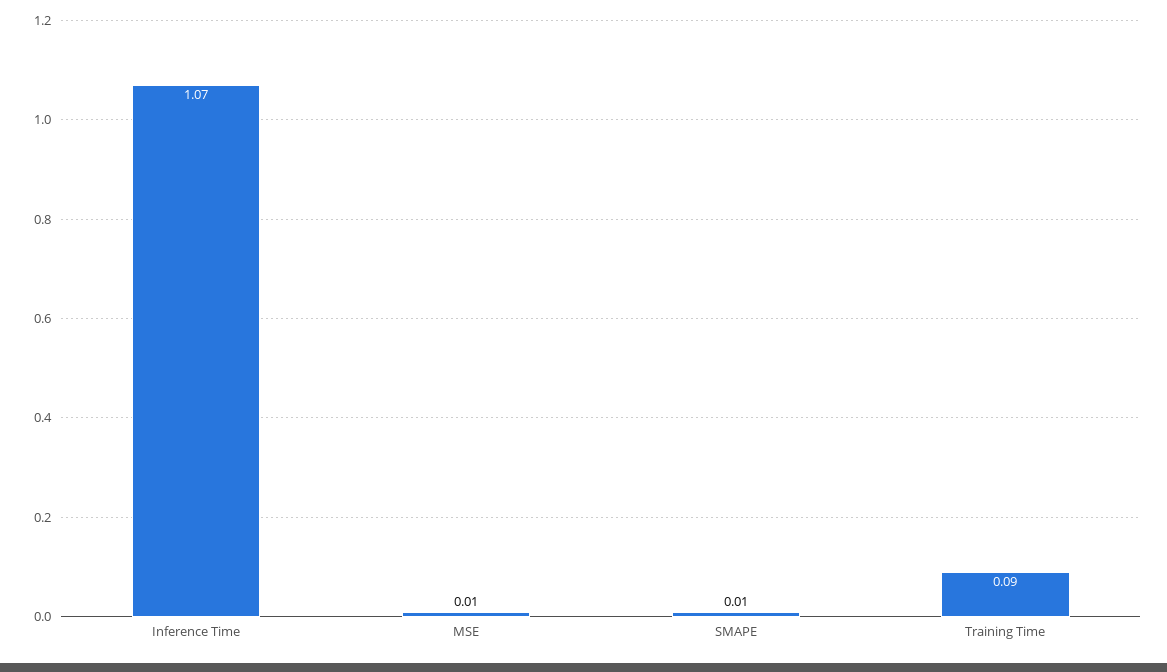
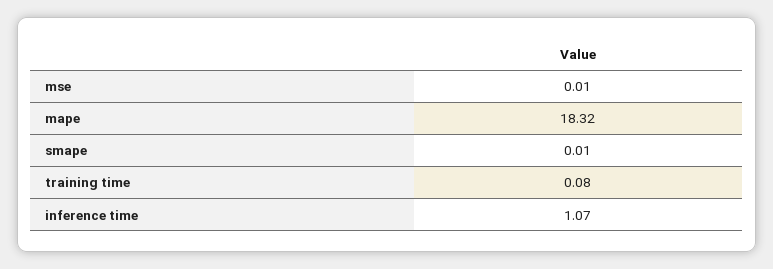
Training Time: 0.09 -> 0.08
mape: none -> 18.32

